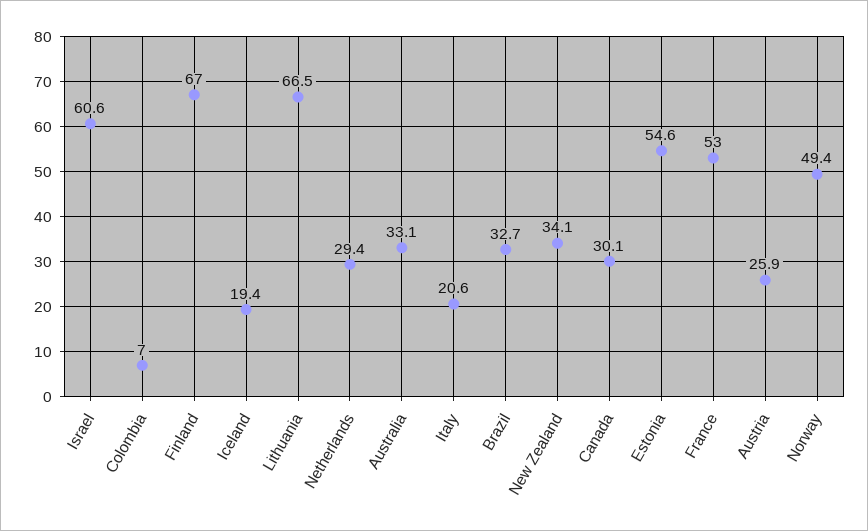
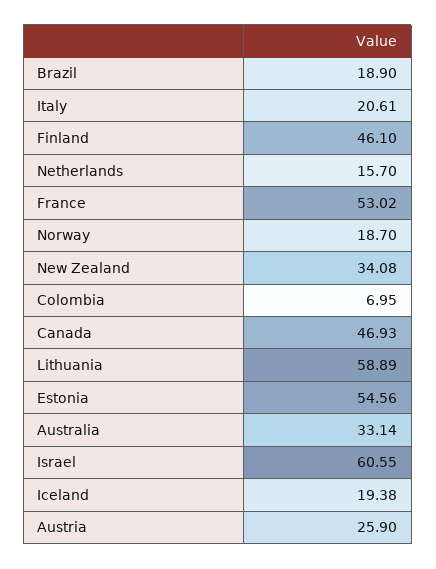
Finland: 67 -> 46.1
Lithuania: 66.5 -> 58.89
Netherlands: 29.4 -> 15.7
Brazil: 32.7 -> 18.9
Canada: 30.1 -> 46.93
Norway: 49.4 -> 18.7

